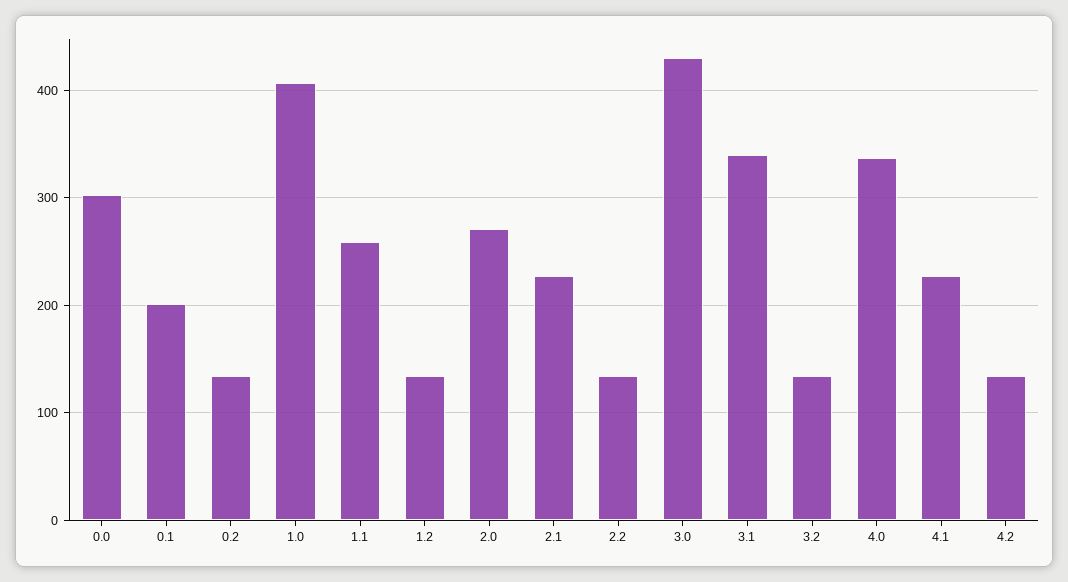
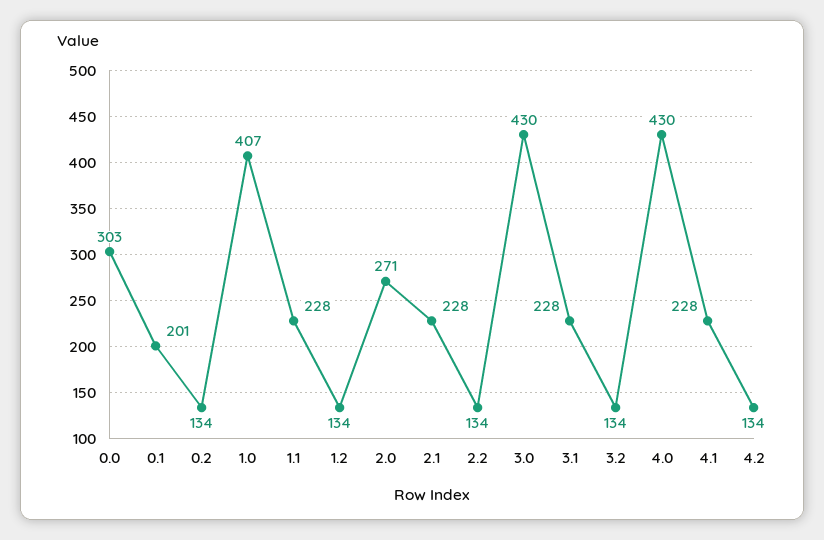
1.1: 260 -> 228
3.1: 340 -> 228
4.0: 340 -> 430

